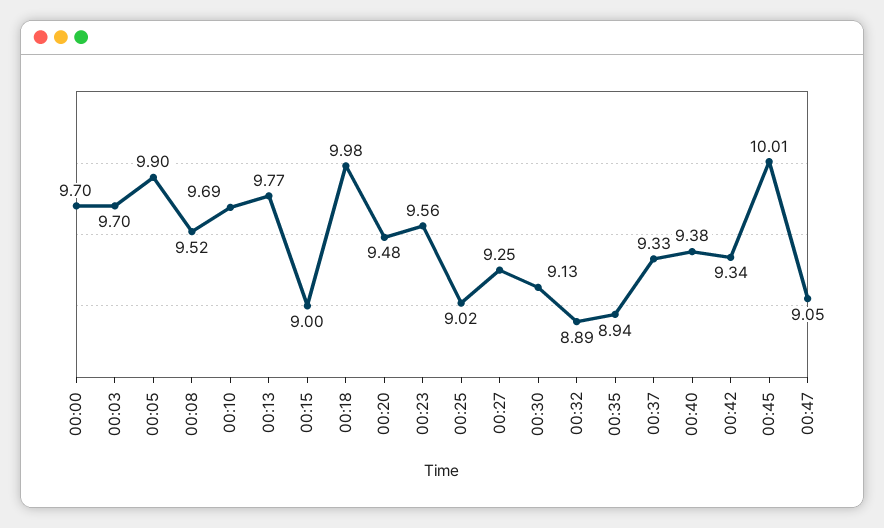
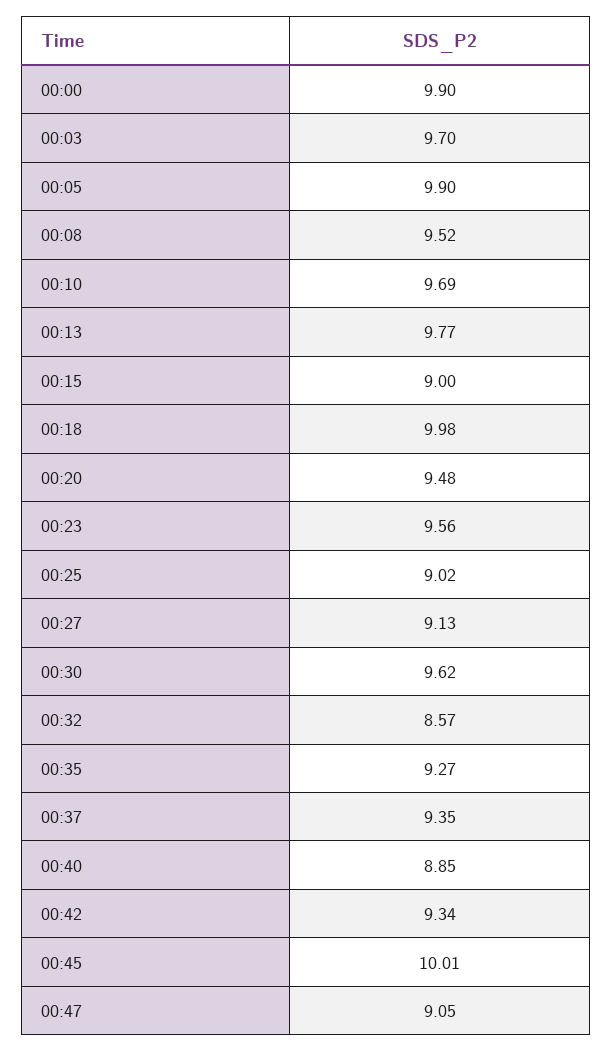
00:00: 9.7 -> 9.9
00:27: 9.25 -> 9.13
00:30: 9.13 -> 9.62
00:32: 8.89 -> 8.57
00:35: 8.94 -> 9.27
00:37: 9.33 -> 9.35
00:40: 9.38 -> 8.85

